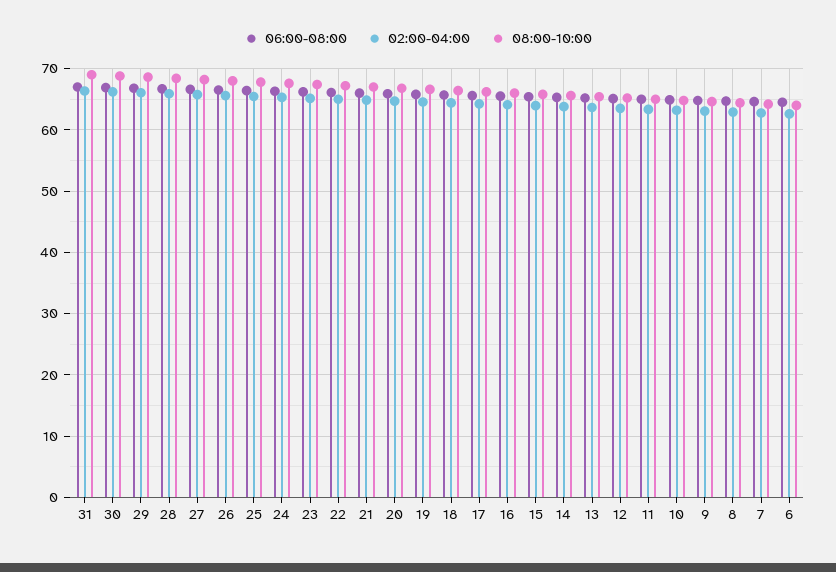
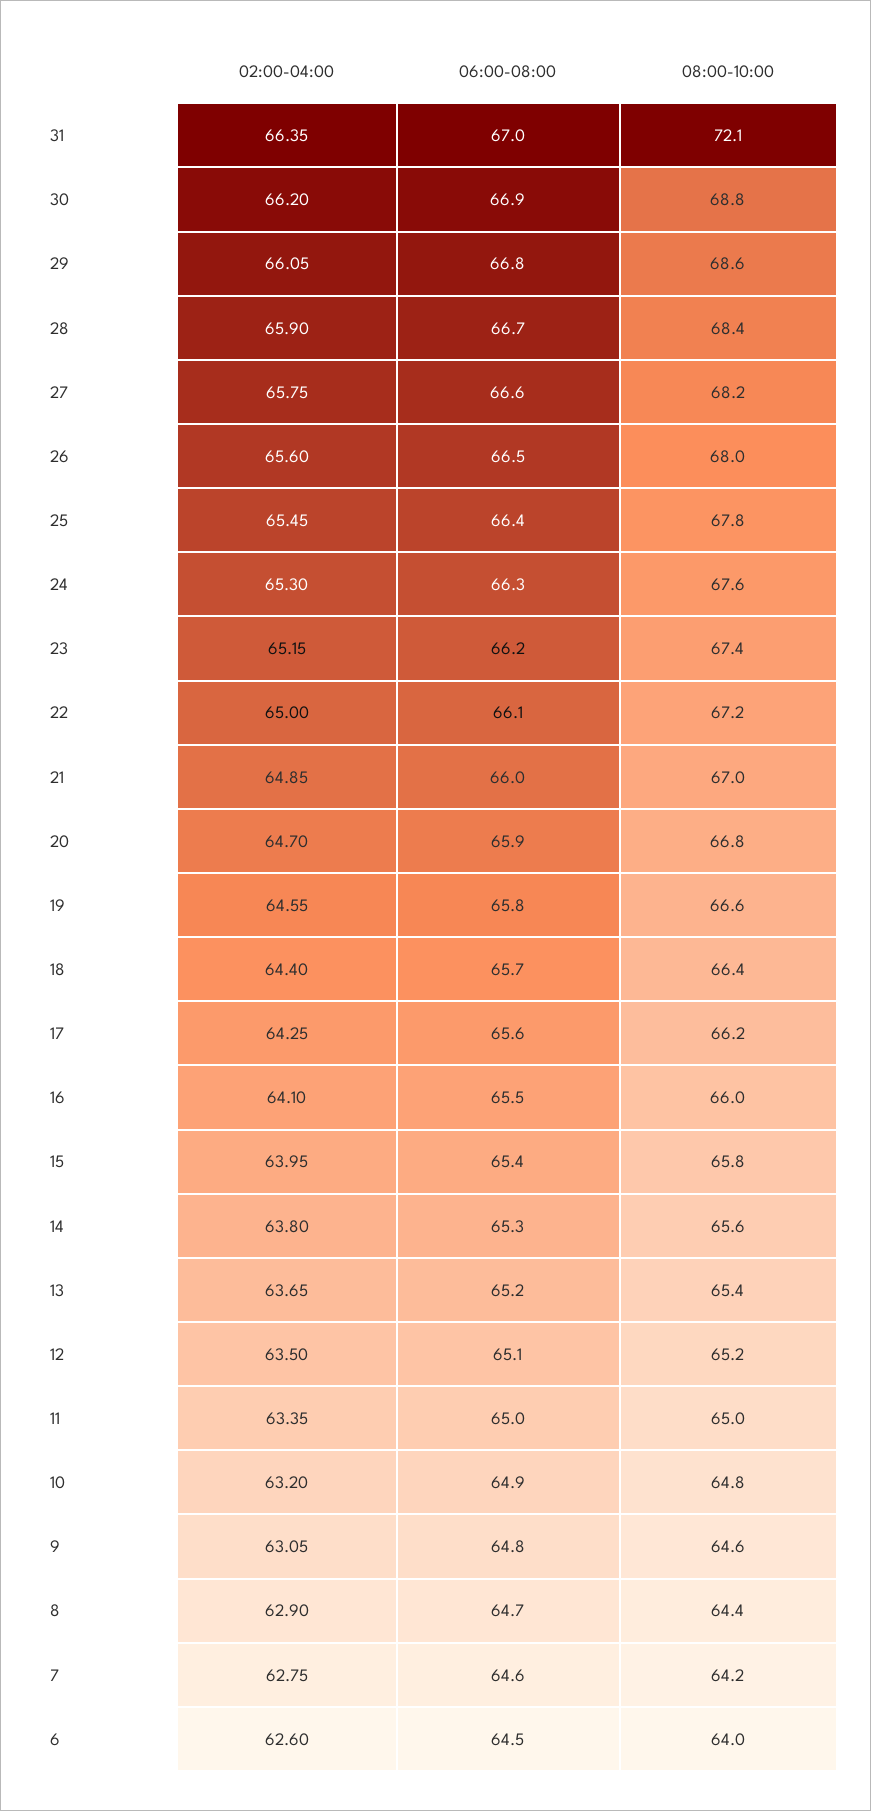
08:00-10:00, 31: 69 -> 72.1

